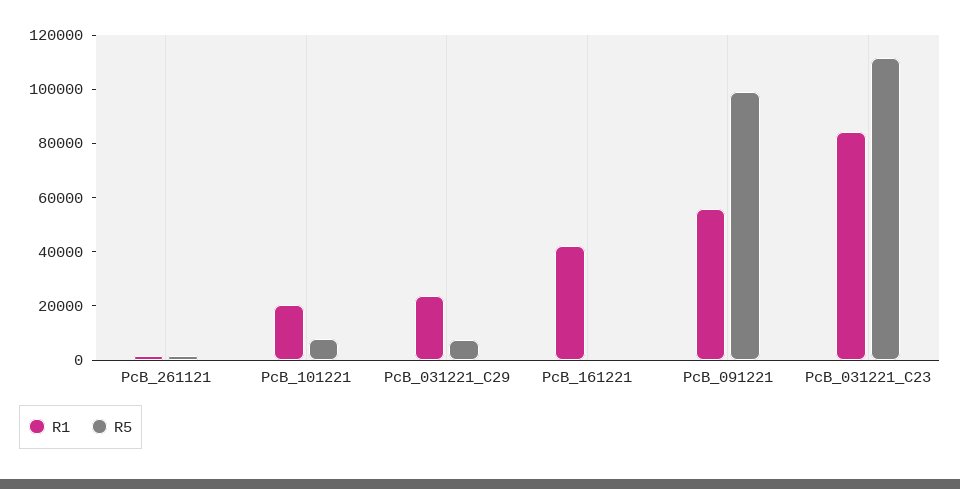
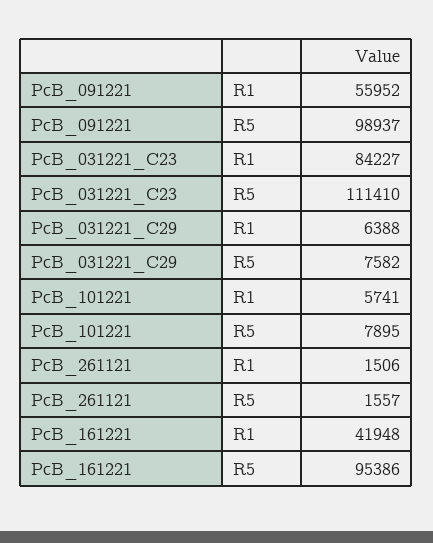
R1, PcB_101221: 20000 -> 5741
R1, PcB_031221_C29: 25000 -> 6388
R5, PcB_161221: 0 -> 95386

